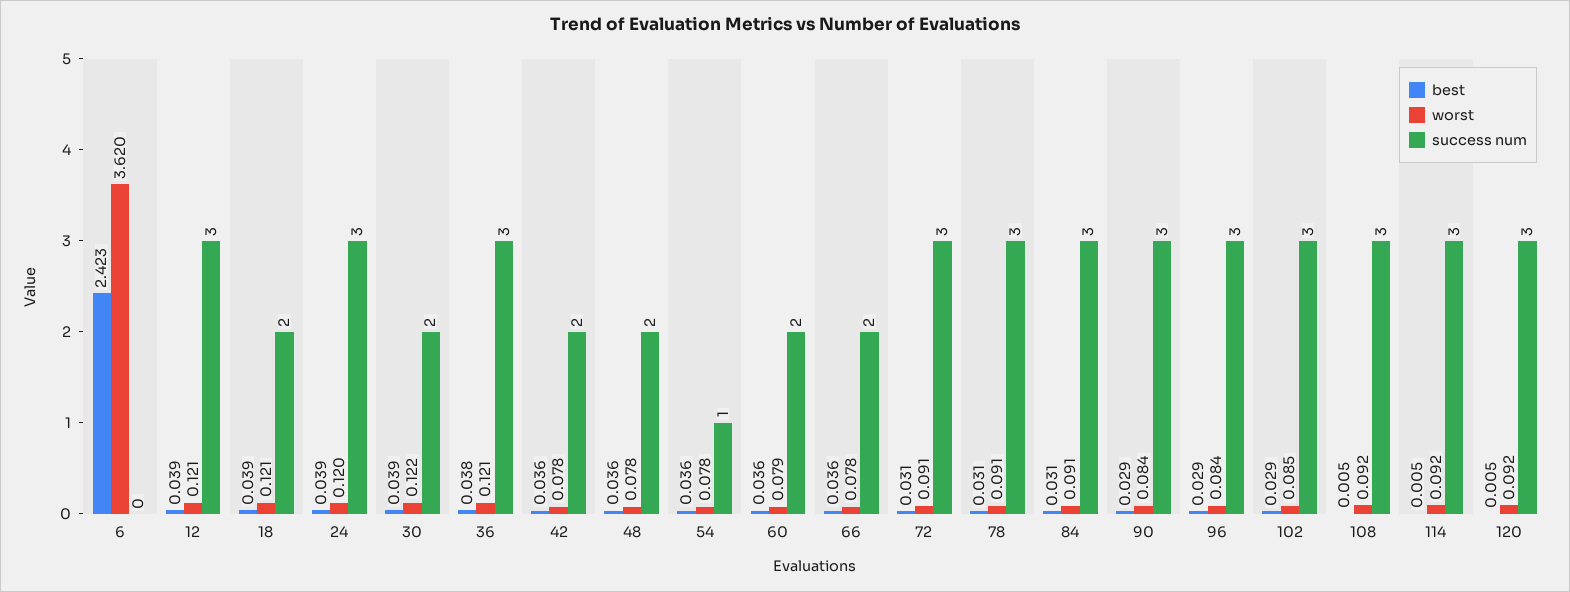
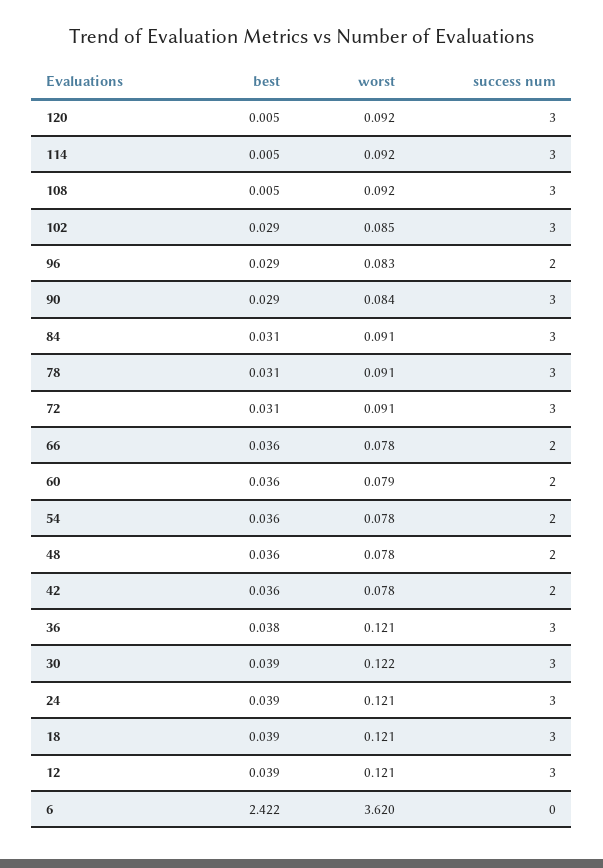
best, 6: 2.423 -> 2.422
success num, 18: 2 -> 3
worst, 24: 0.12 -> 0.121
success num, 30: 2 -> 3
success num, 54: 1 -> 2
worst, 96: 0.084 -> 0.083
success num, 96: 3 -> 2

